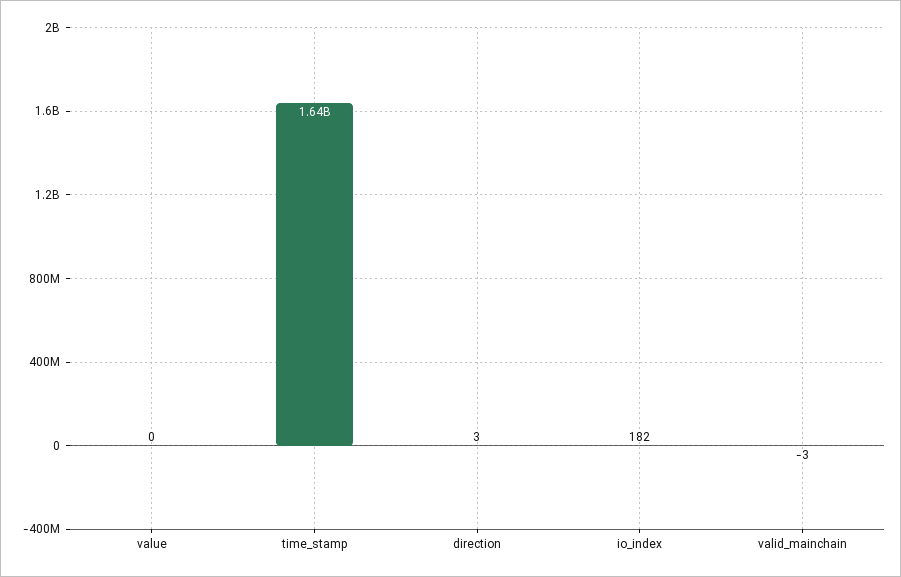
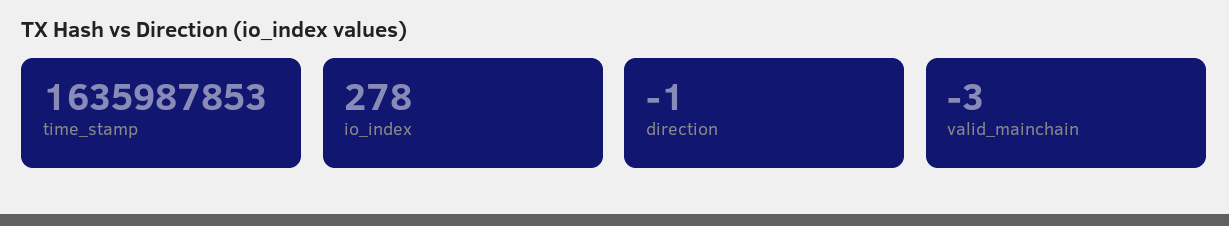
value: 0 -> none
direction: 3 -> -1
io_index: 182 -> 278

